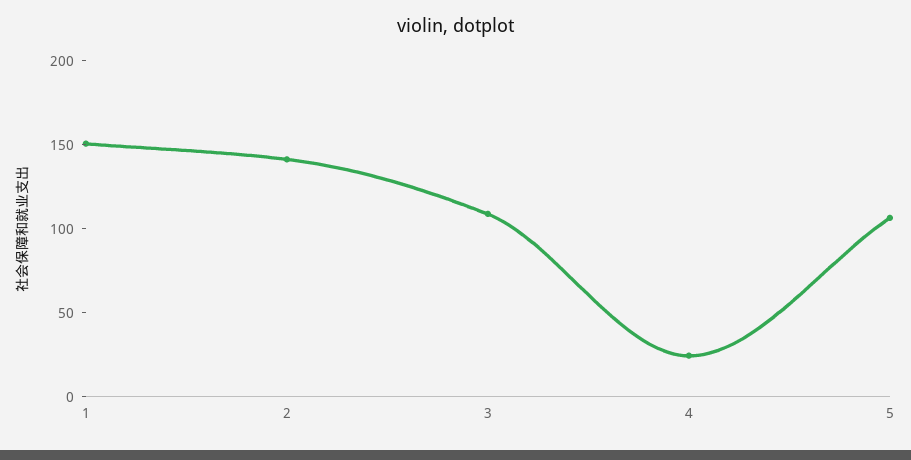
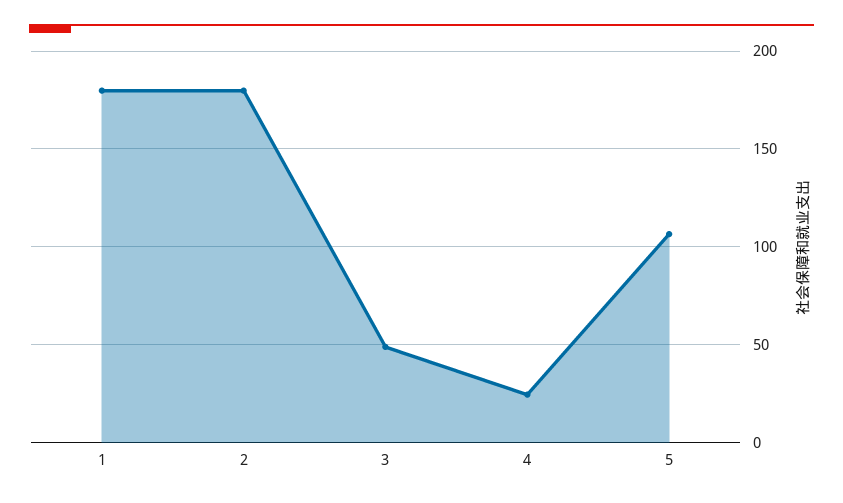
1: 150 -> 180
2: 140 -> 180
3: 110 -> 50

